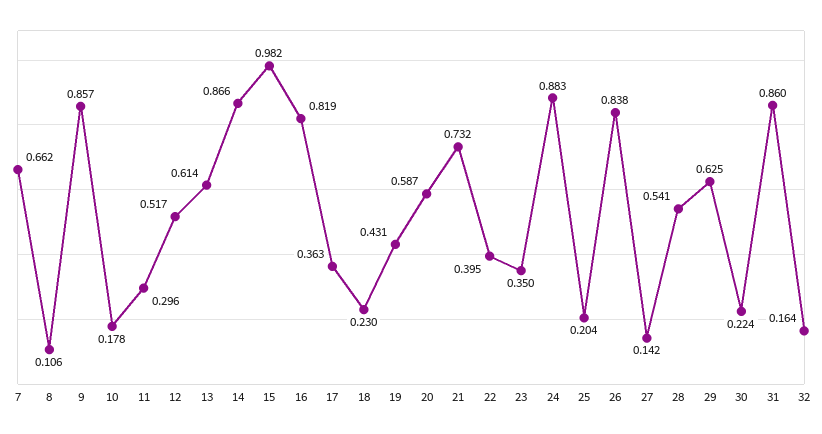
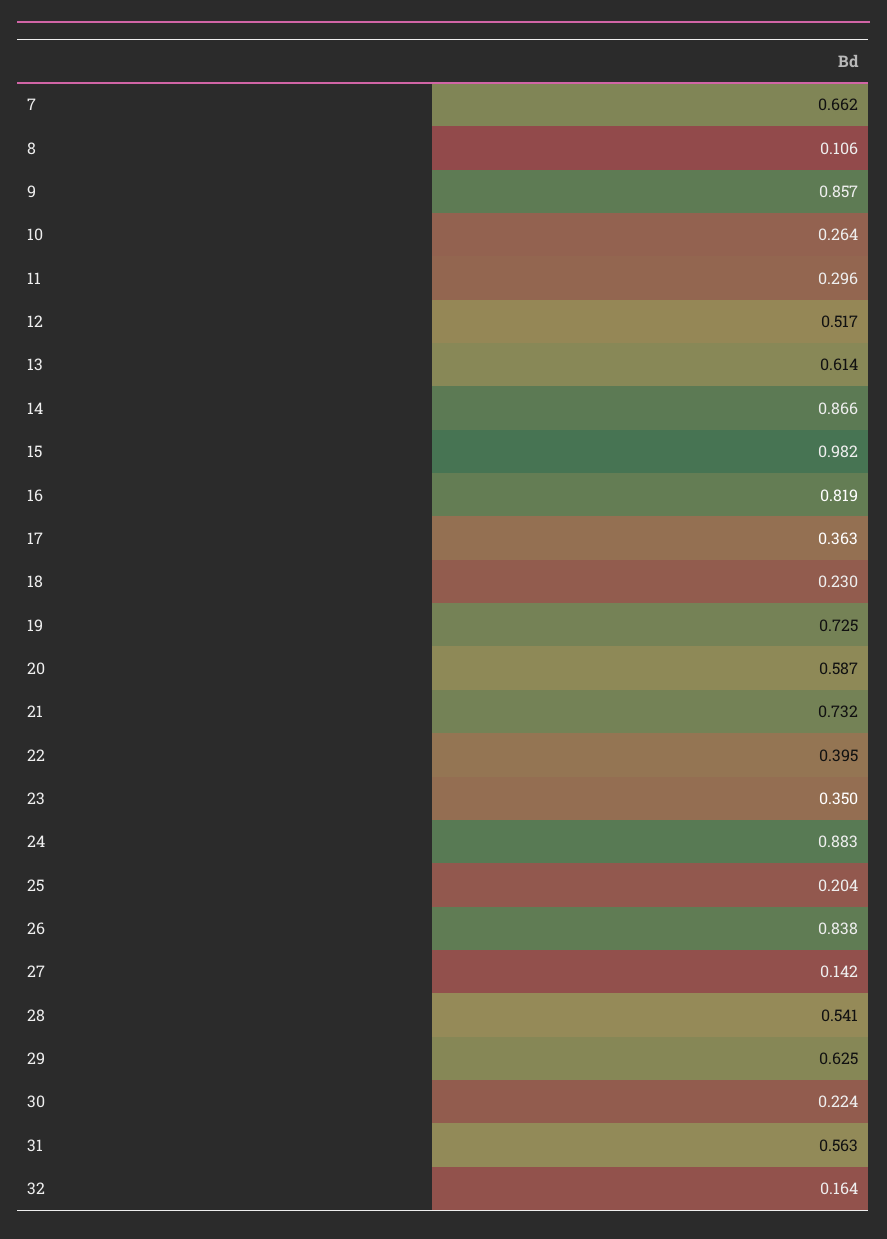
10: 0.178 -> 0.264
19: 0.431 -> 0.725
31: 0.86 -> 0.563

